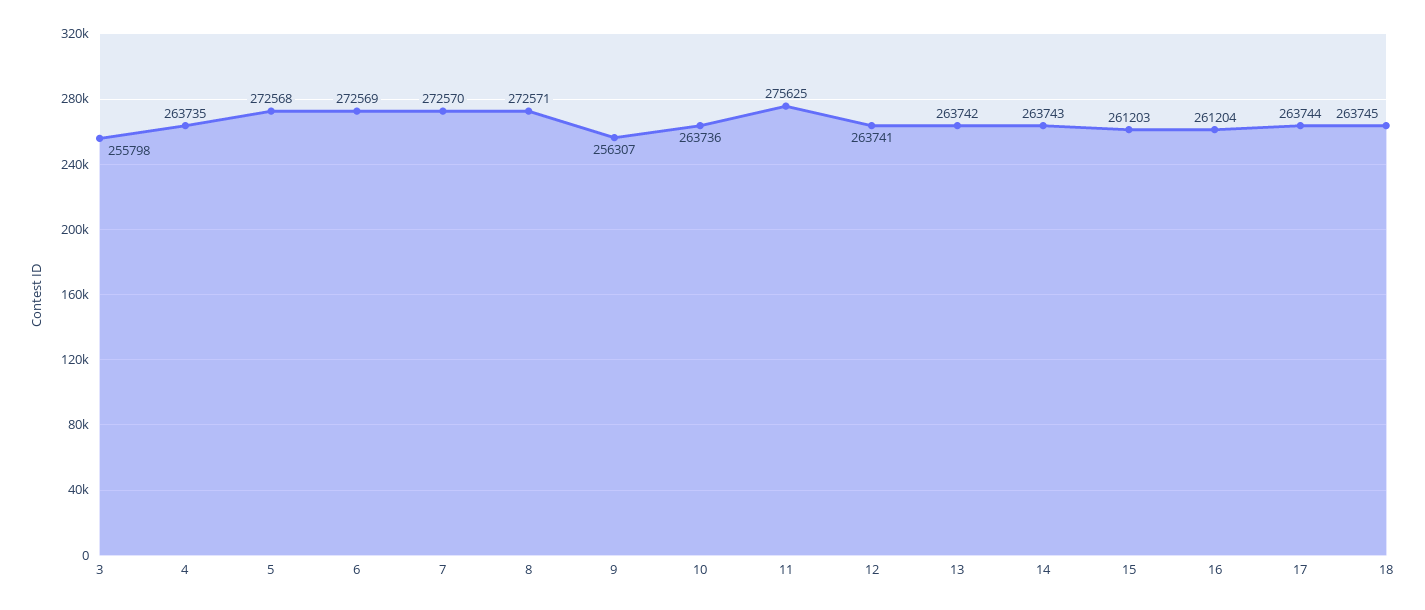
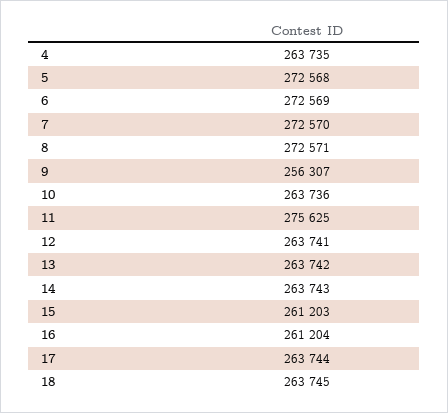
3: 255798 -> none

